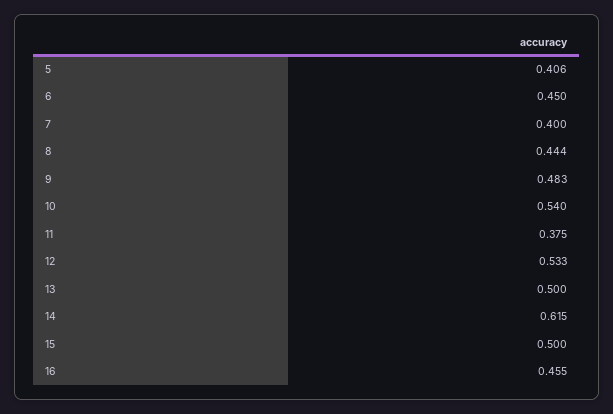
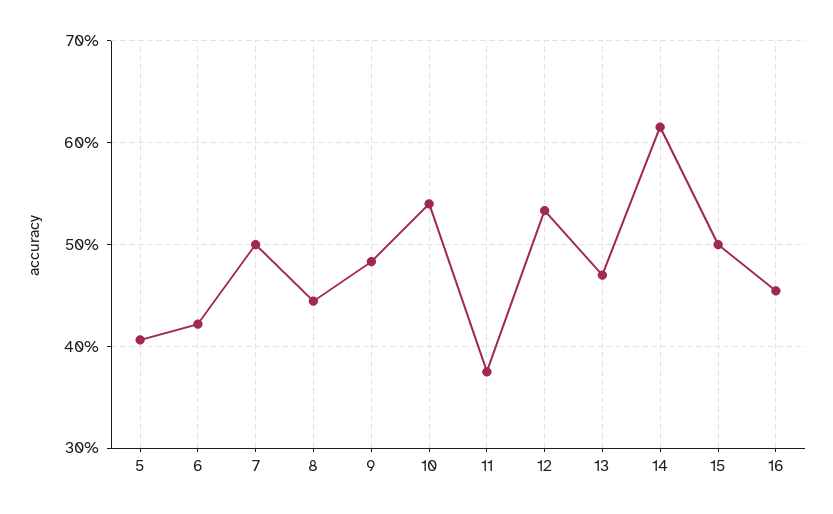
6: 0.45 -> 0.42
7: 0.4 -> 0.5
13: 0.5 -> 0.47

